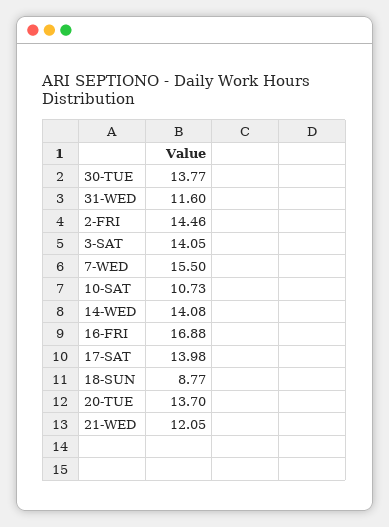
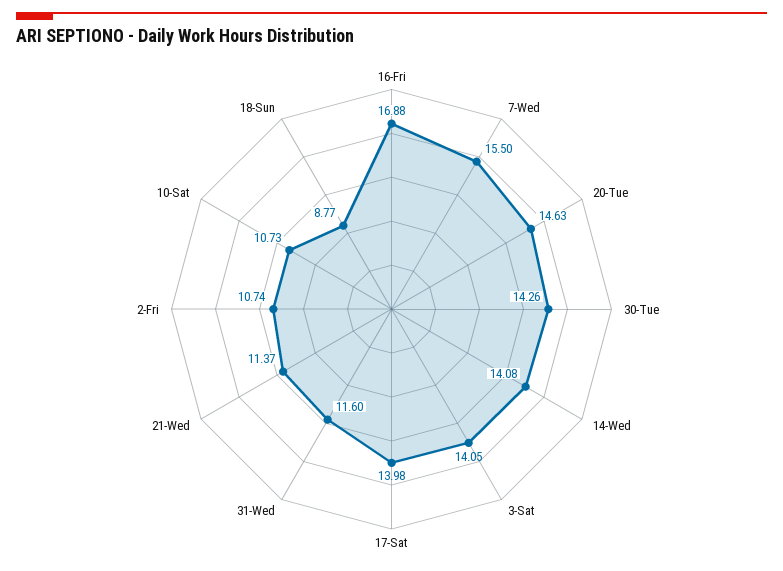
30-TUE: 13.77 -> 14.26
2-FRI: 14.46 -> 10.74
20-TUE: 13.7 -> 14.63
21-WED: 12.05 -> 11.37

